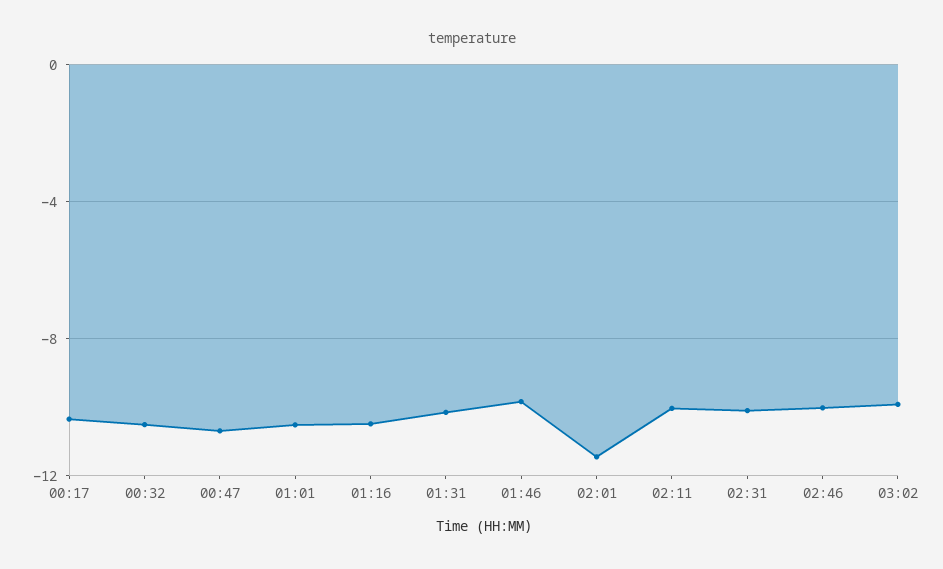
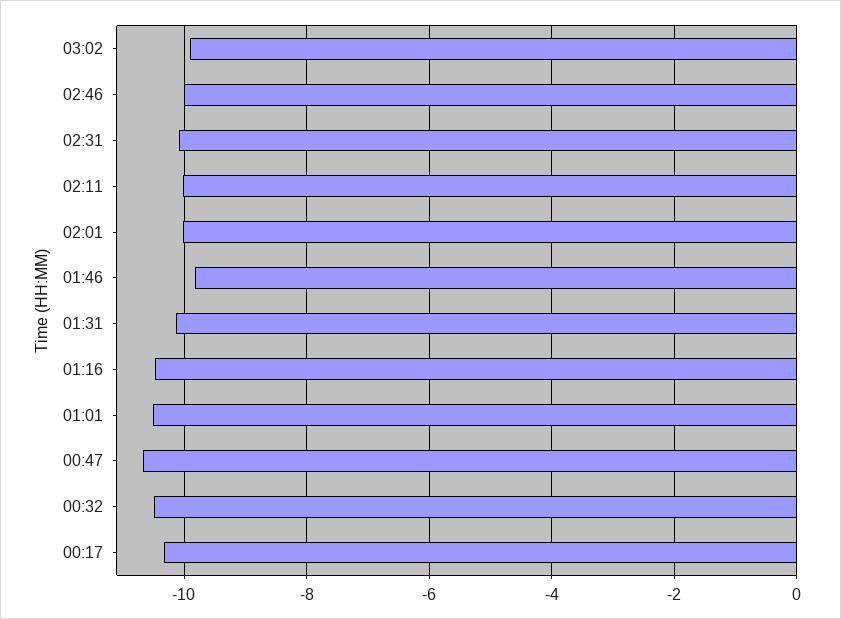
02:01: -11.5 -> -10

